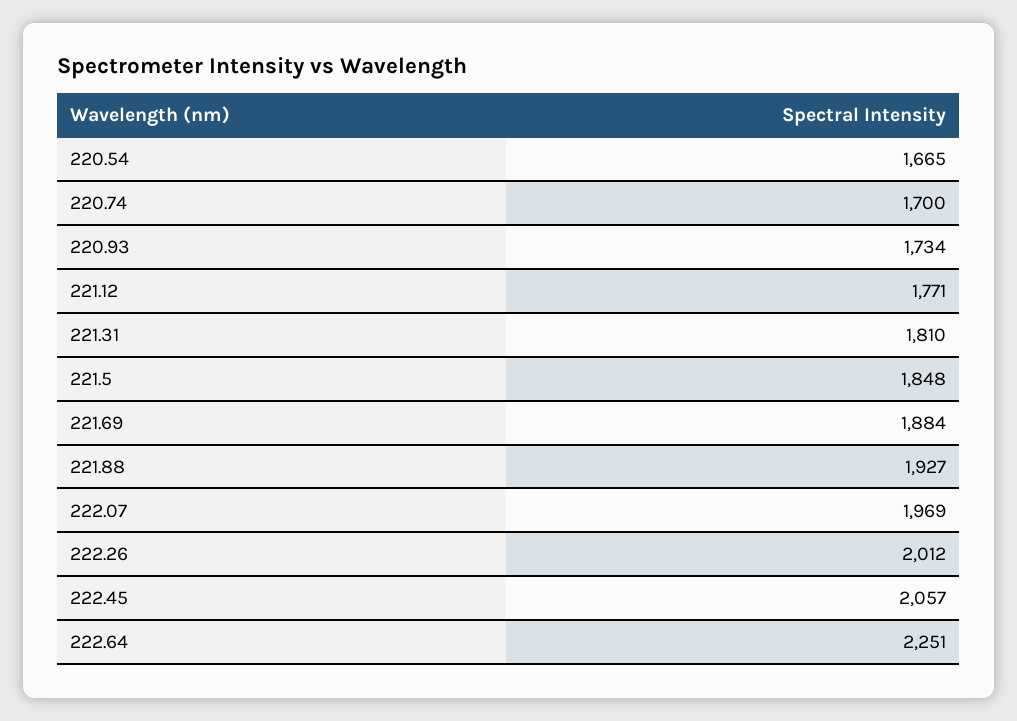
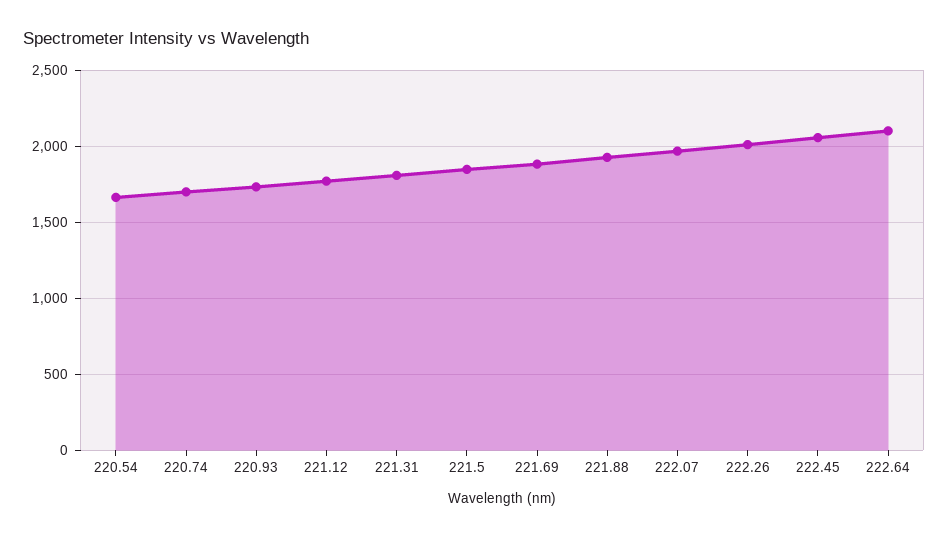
222.64: 2251 -> 2100

